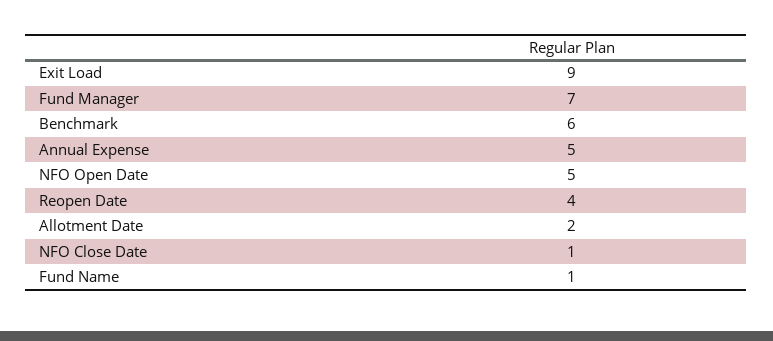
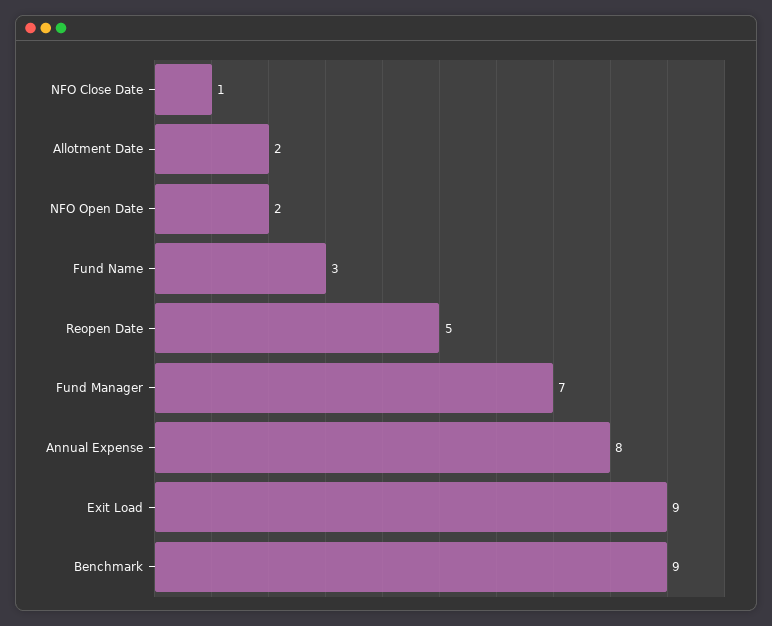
Benchmark: 6 -> 9
Annual Expense: 5 -> 8
NFO Open Date: 5 -> 2
Reopen Date: 4 -> 5
Fund Name: 1 -> 3

